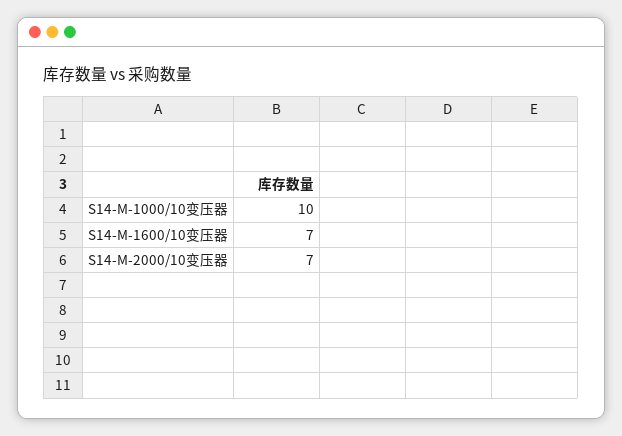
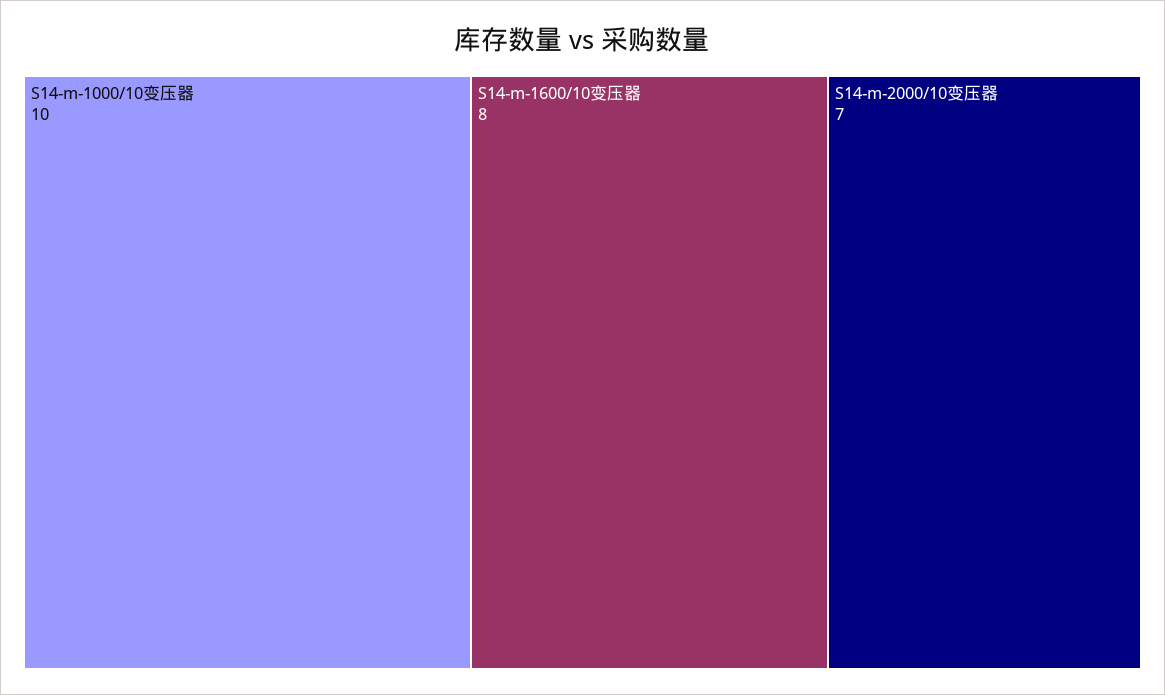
S14-M-1600/10变压器: 7 -> 8

